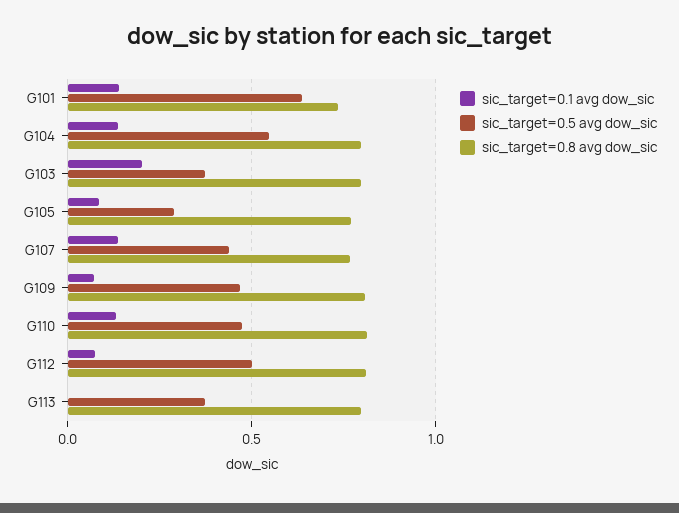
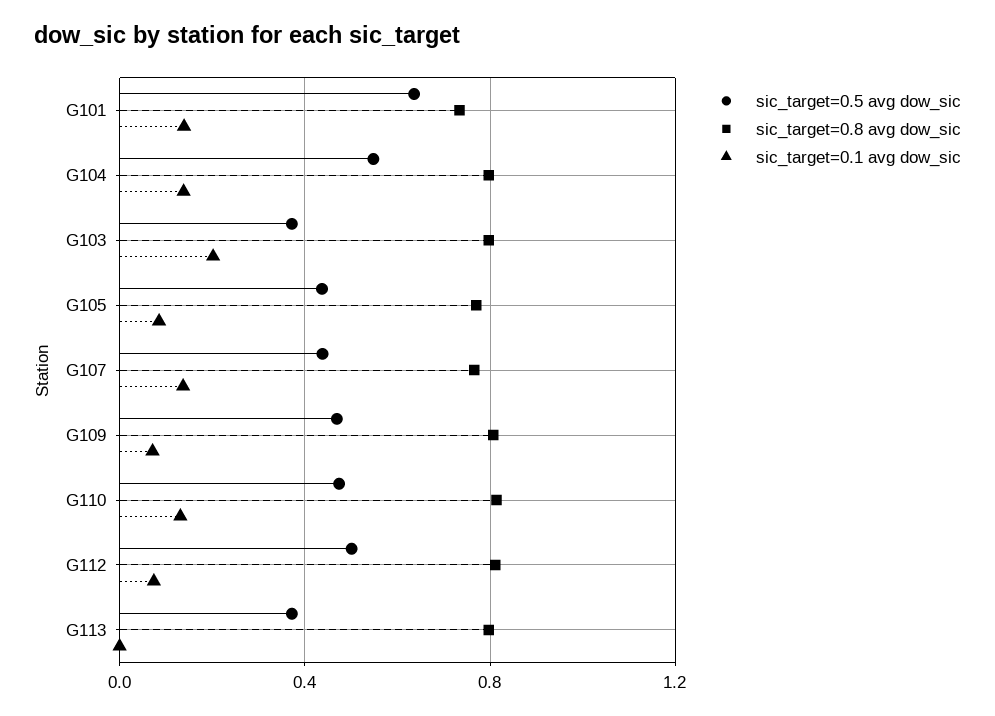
sic_target=0.5 avg dow_sic, G105: 0.3 -> 0.45

